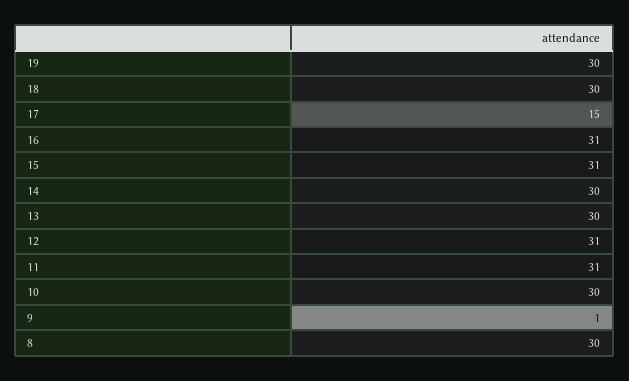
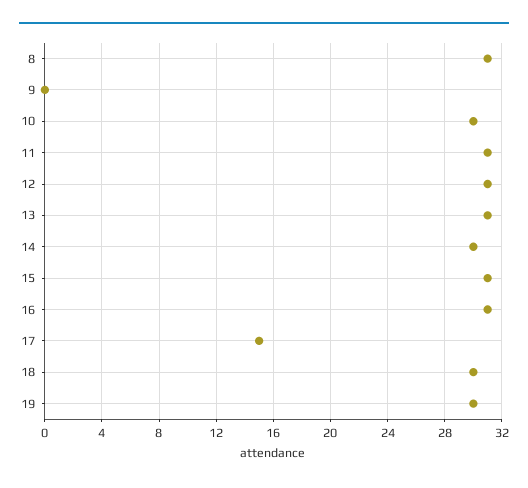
13: 30 -> 31
9: 1 -> 0
8: 30 -> 31

